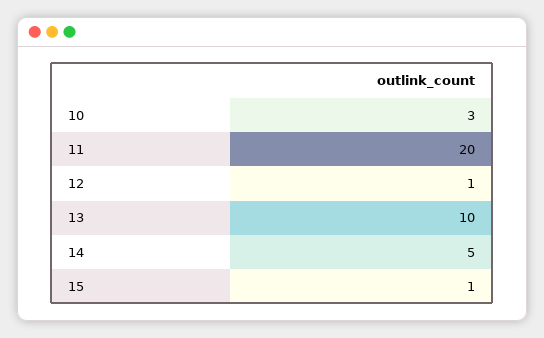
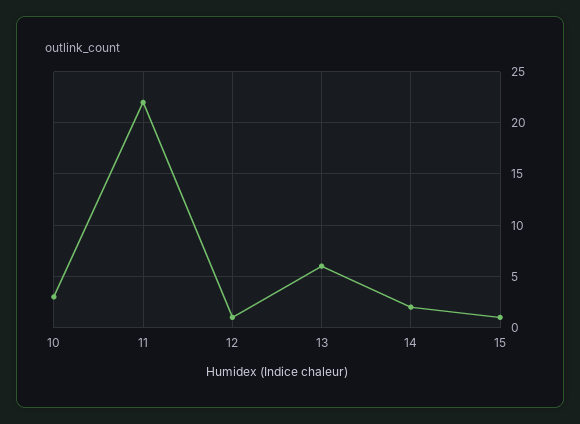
11: 20 -> 22
13: 10 -> 6
14: 5 -> 2

